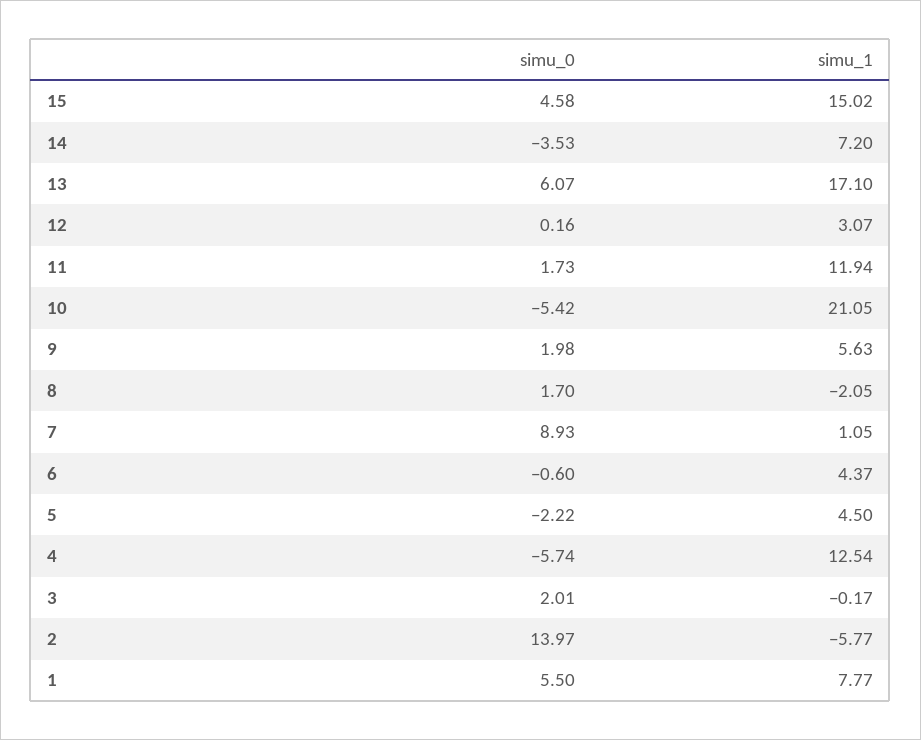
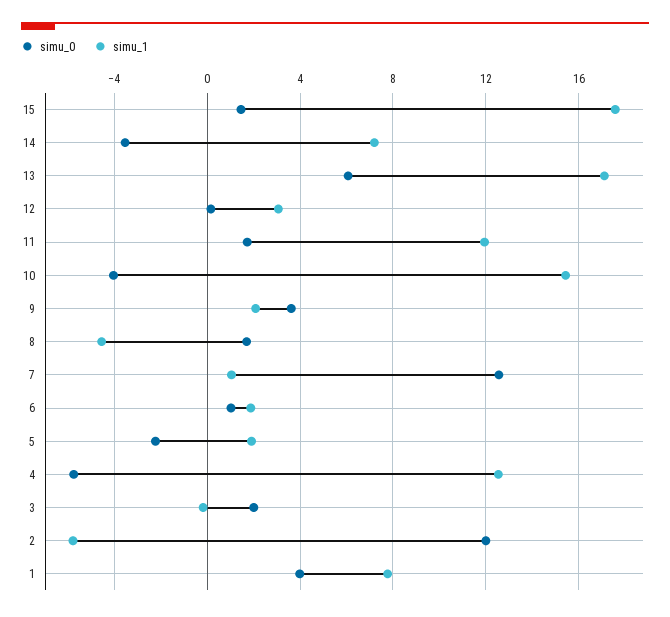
simu_0, 15: 4.58 -> 1.5
simu_1, 15: 15.02 -> 17.5
simu_0, 10: -5.42 -> -4
simu_1, 10: 21.05 -> 15.5
simu_0, 9: 1.98 -> 3.5
simu_1, 9: 5.63 -> 2
simu_1, 8: -2.05 -> -4.5
simu_0, 7: 8.93 -> 12.5
simu_0, 6: -0.6 -> 1
simu_1, 6: 4.37 -> 2
simu_1, 5: 4.5 -> 2
simu_0, 2: 13.97 -> 12
simu_0, 1: 5.5 -> 4

